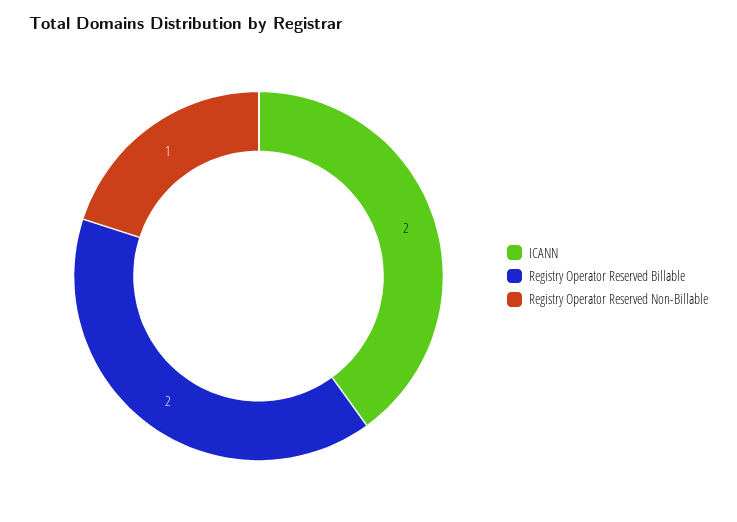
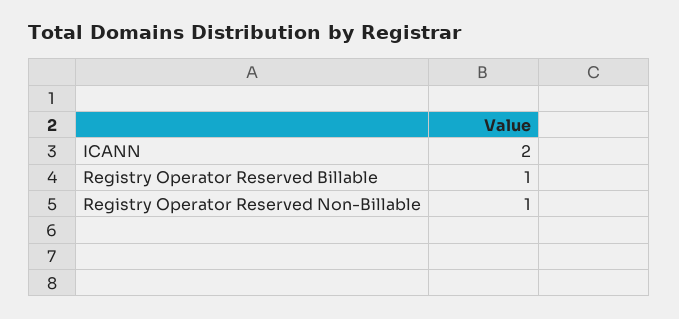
Registry Operator Reserved Billable: 2 -> 1

